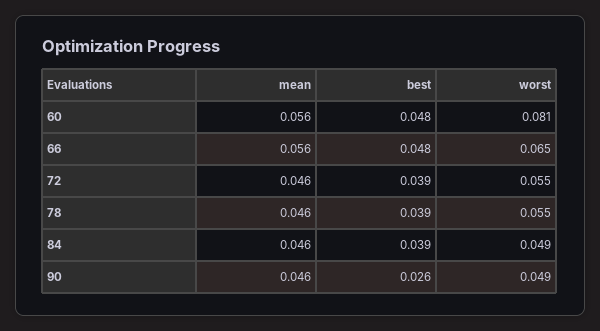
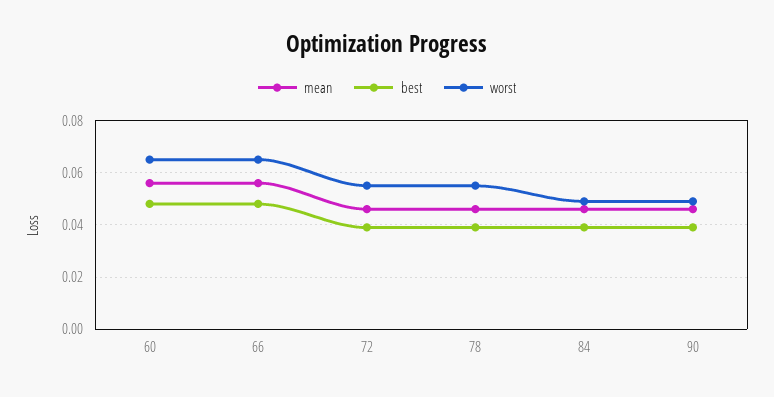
worst, 60: 0.081 -> 0.065
best, 90: 0.026 -> 0.04

